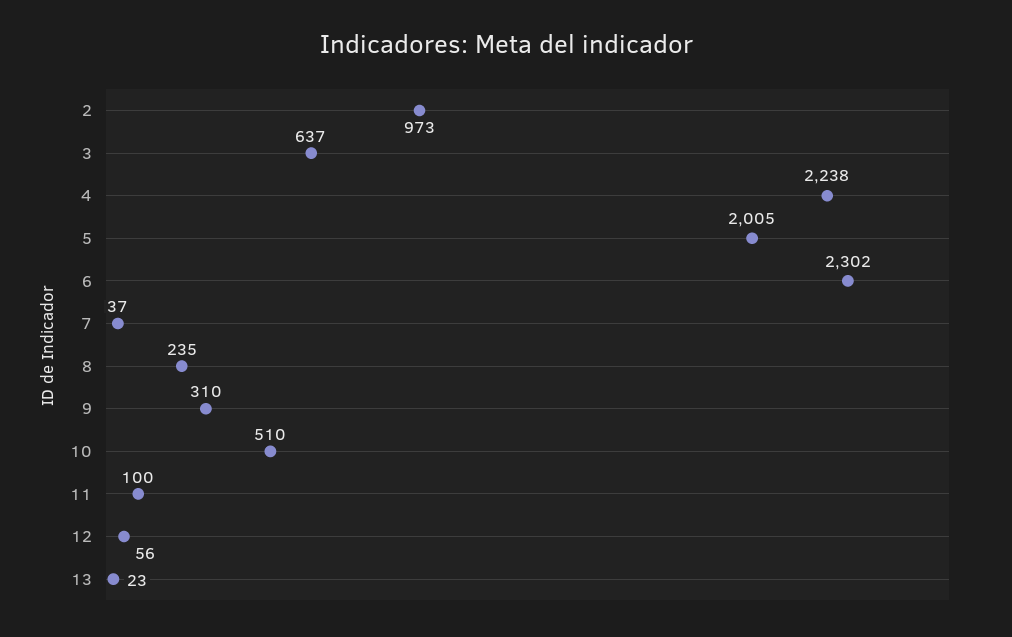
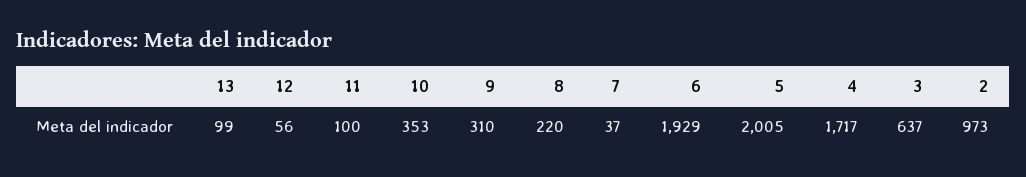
4: 2238 -> 1717
6: 2302 -> 1929
8: 235 -> 220
10: 510 -> 353
13: 23 -> 99

